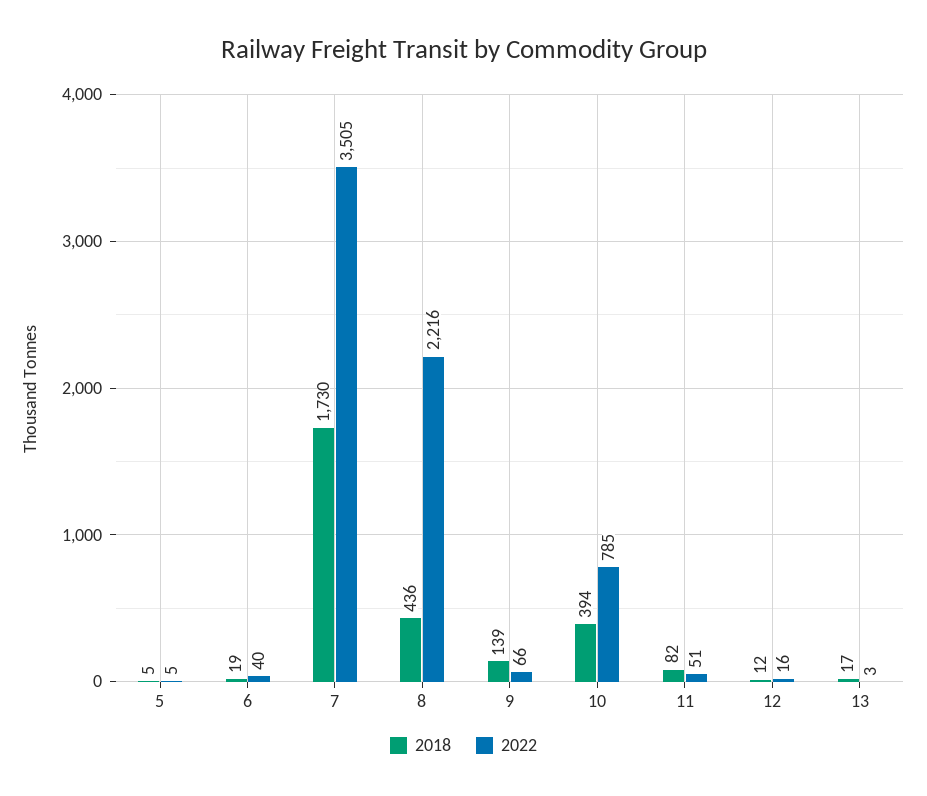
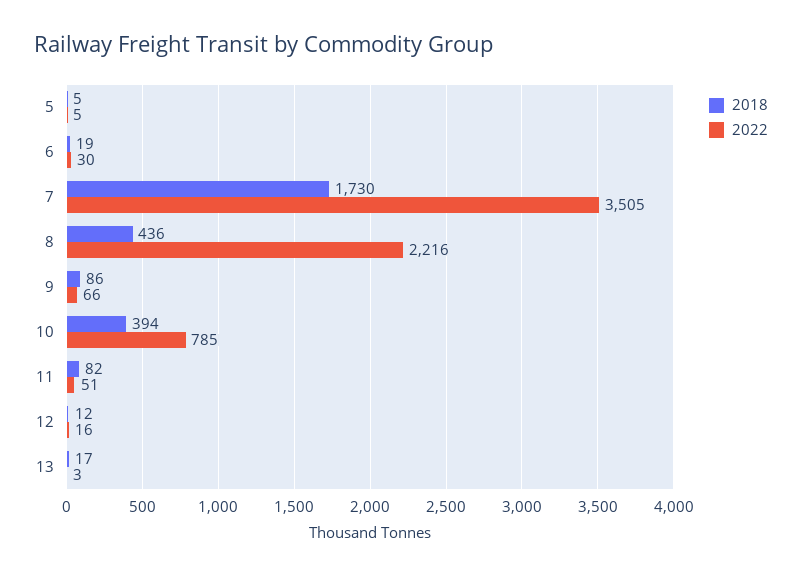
2022, 6: 40 -> 30
2018, 9: 139 -> 86

